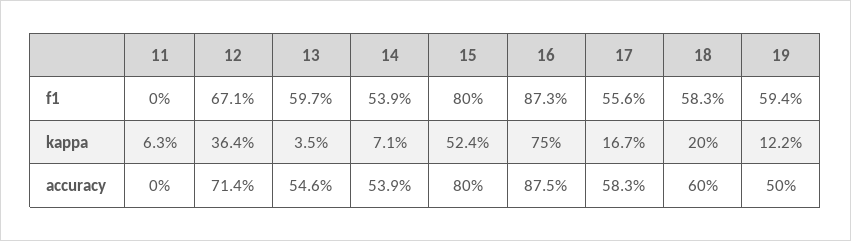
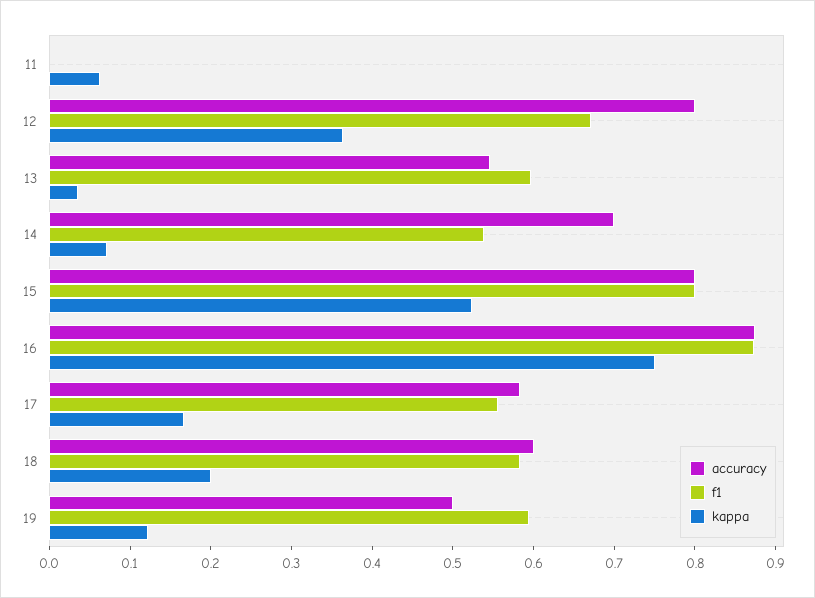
accuracy, 12: 0.714 -> 0.8
accuracy, 14: 0.539 -> 0.7

